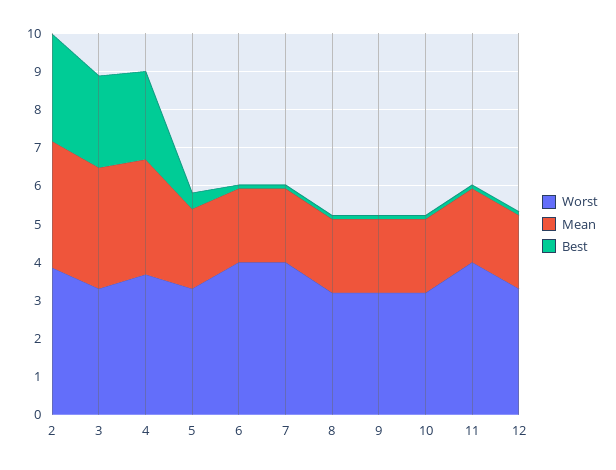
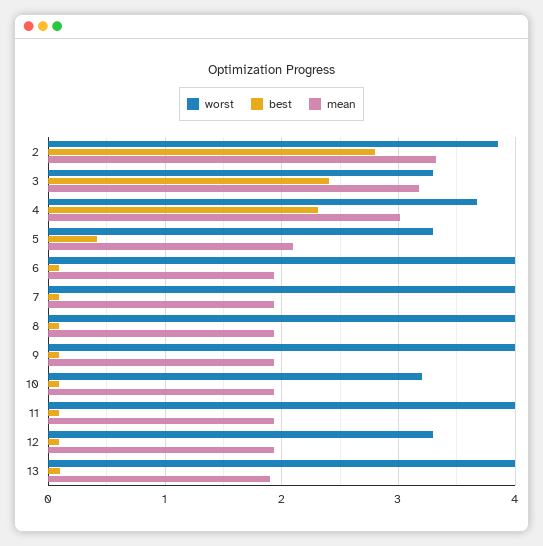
Worst, 8: 3.25 -> 4
Worst, 9: 3.25 -> 4
Worst, 13: none -> 4
Best, 13: none -> 0.1
Mean, 13: none -> 1.9

